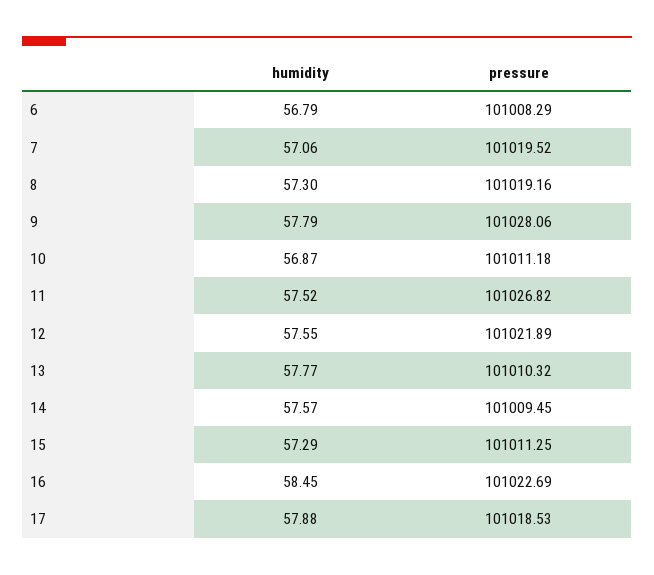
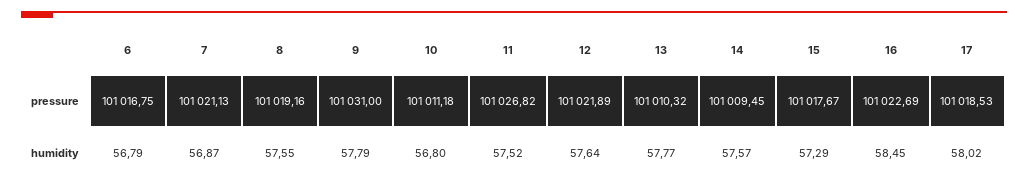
pressure, 6: 101008.29 -> 101016.75
humidity, 7: 57.06 -> 56.87
pressure, 7: 101019.52 -> 101021.13
humidity, 8: 57.3 -> 57.55
pressure, 9: 101028.06 -> 101031
humidity, 10: 56.87 -> 56.8
humidity, 12: 57.55 -> 57.64
pressure, 15: 101011.25 -> 101017.67
humidity, 17: 57.88 -> 58.02

